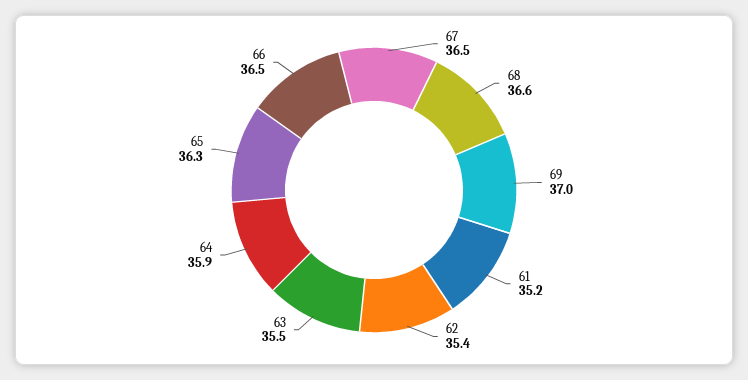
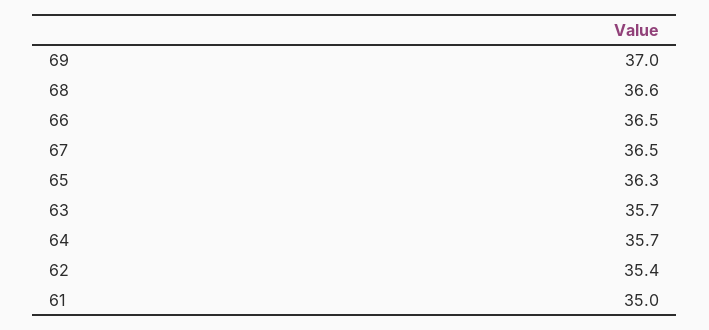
61: 35.2 -> 35
63: 35.5 -> 35.7
64: 35.9 -> 35.7

